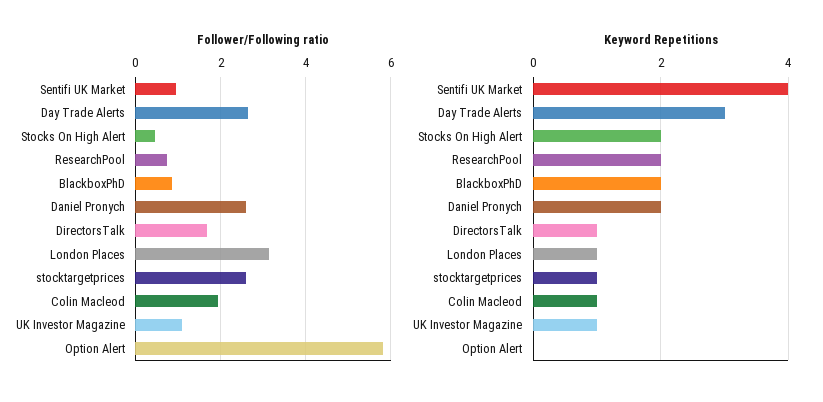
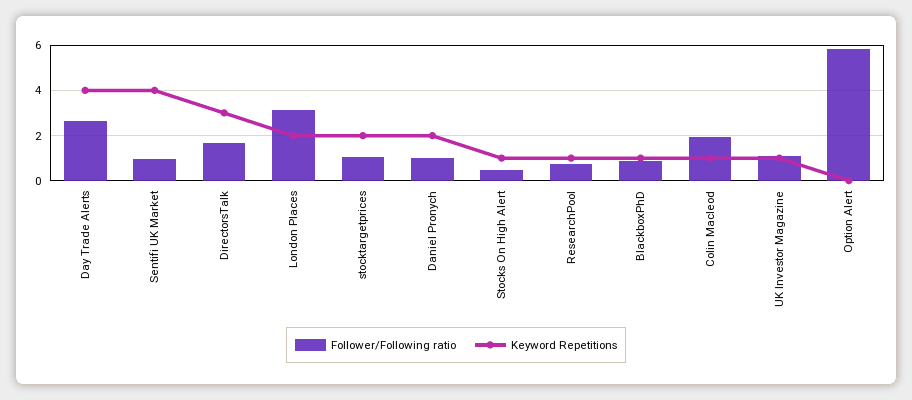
Follower/Following ratio, Daniel Pronych: 2.6 -> 1
Follower/Following ratio, stocktargetprices: 2.6 -> 1
Keyword Repetitions, Day Trade Alerts: 3 -> 4
Keyword Repetitions, Stocks On High Alert: 2 -> 1
Keyword Repetitions, ResearchPool: 2 -> 1
Keyword Repetitions, BlackboxPhD: 2 -> 1
Keyword Repetitions, DirectorsTalk: 1 -> 3
Keyword Repetitions, London Places: 1 -> 2
Keyword Repetitions, stocktargetprices: 1 -> 2

